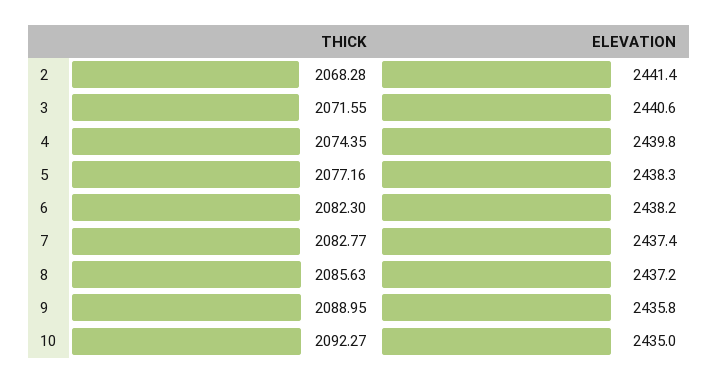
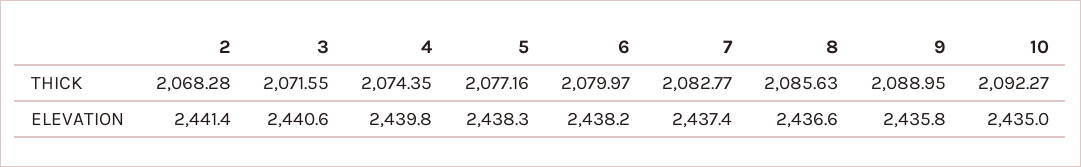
THICK, 6: 2082.3 -> 2079.97
ELEVATION, 8: 2437.2 -> 2436.6

